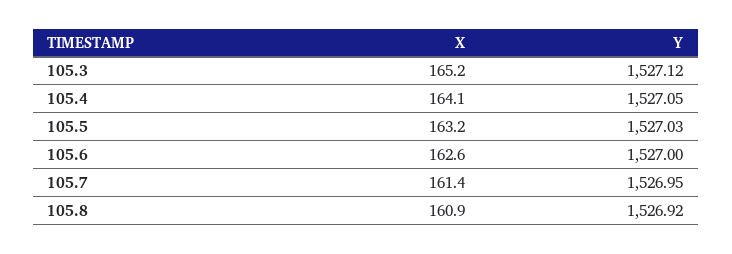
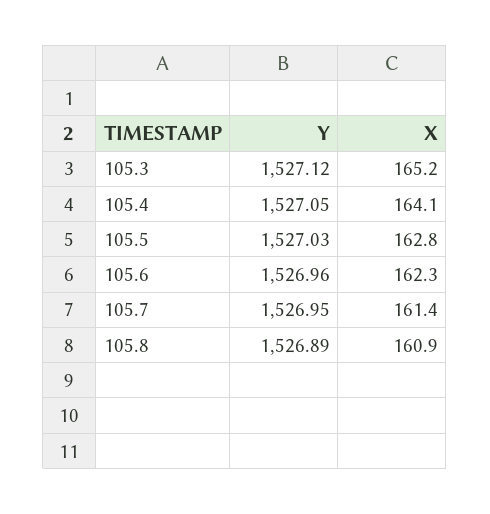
X, 105.5: 163.2 -> 162.8
X, 105.6: 162.6 -> 162.3
Y, 105.6: 1527 -> 1526.96
Y, 105.8: 1526.92 -> 1526.89

